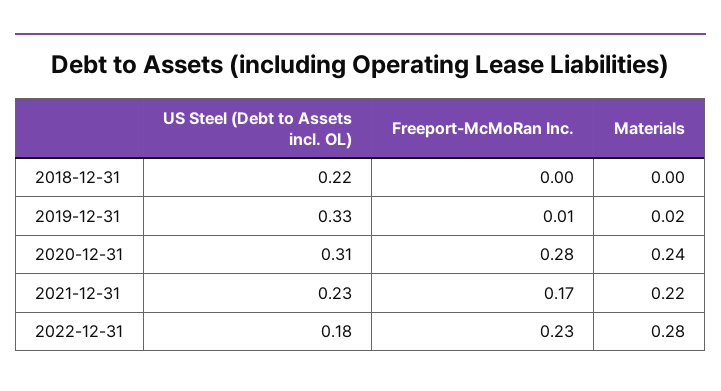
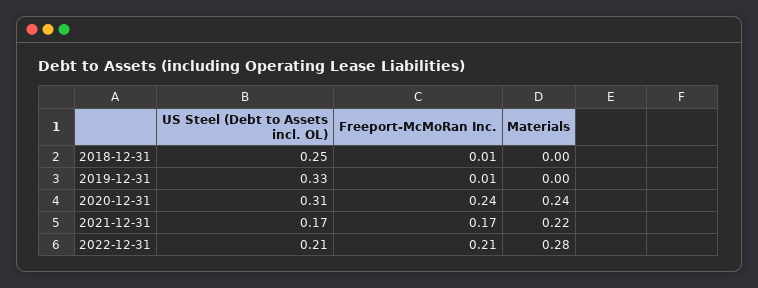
US Steel (Debt to Assets incl. OL), 2018-12-31: 0.22 -> 0.25
Freeport-McMoRan Inc., 2018-12-31: 0 -> 0.01
Materials, 2019-12-31: 0.02 -> 0
Freeport-McMoRan Inc., 2020-12-31: 0.28 -> 0.24
US Steel (Debt to Assets incl. OL), 2021-12-31: 0.23 -> 0.17
US Steel (Debt to Assets incl. OL), 2022-12-31: 0.18 -> 0.21
Freeport-McMoRan Inc., 2022-12-31: 0.23 -> 0.21

